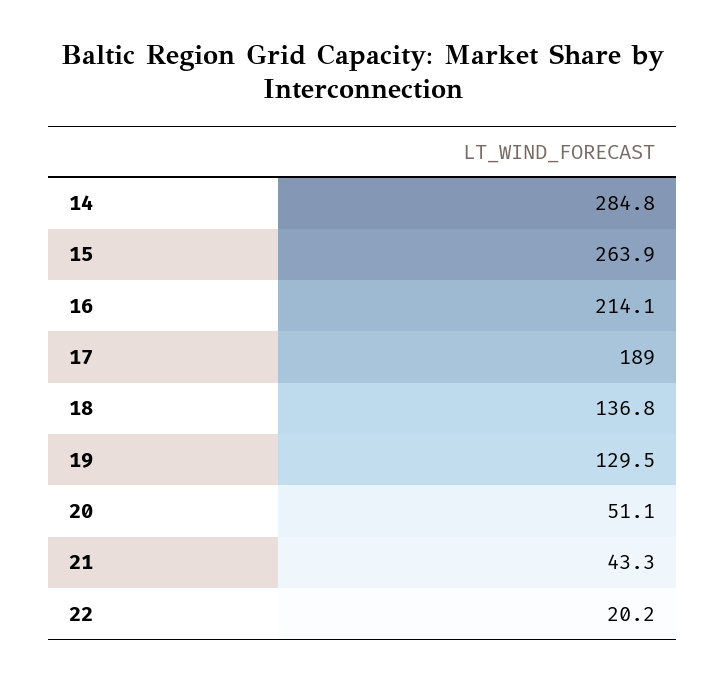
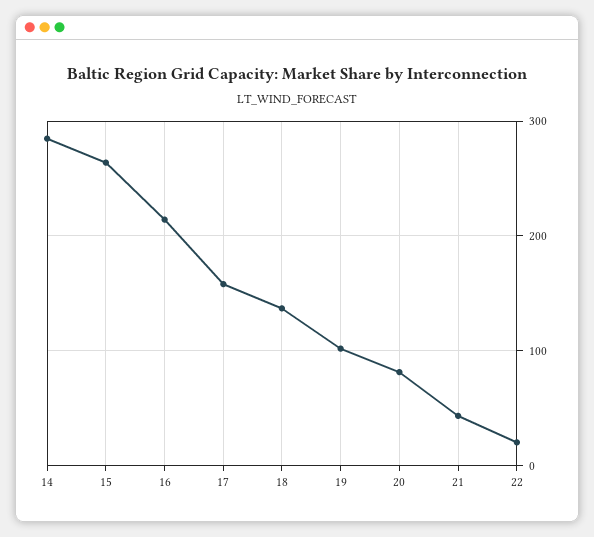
17: 189 -> 160
19: 129.5 -> 100
20: 51.1 -> 80

